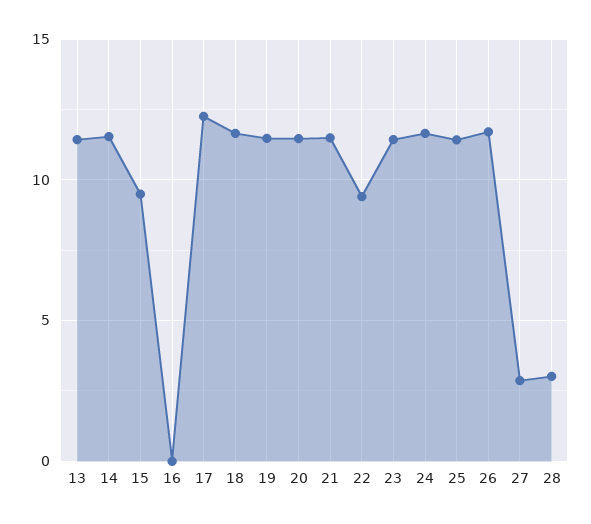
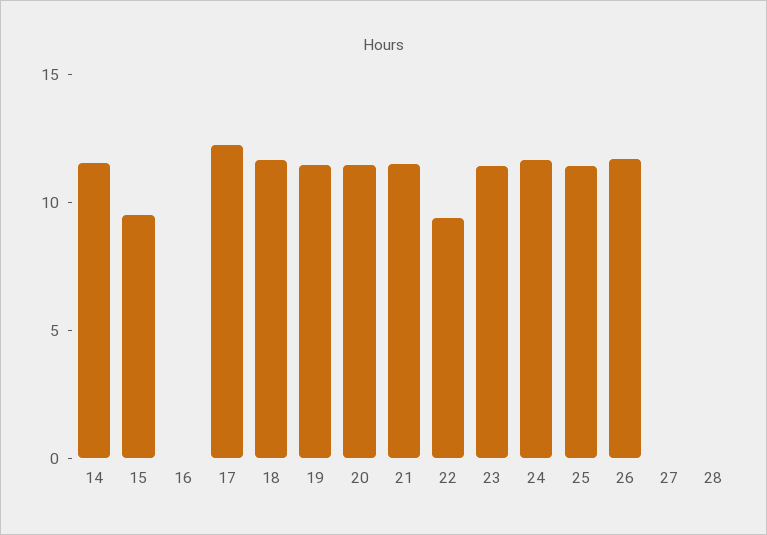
13: 11.5 -> none
27: 3 -> 0
28: 3 -> 0

